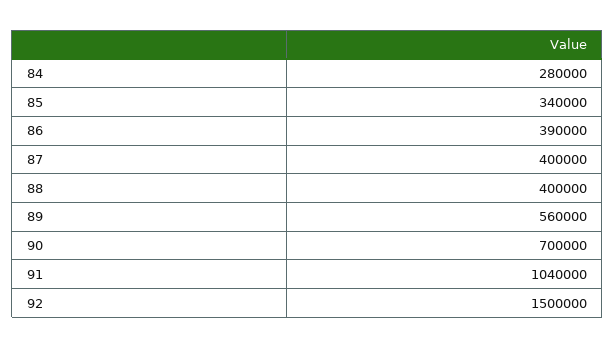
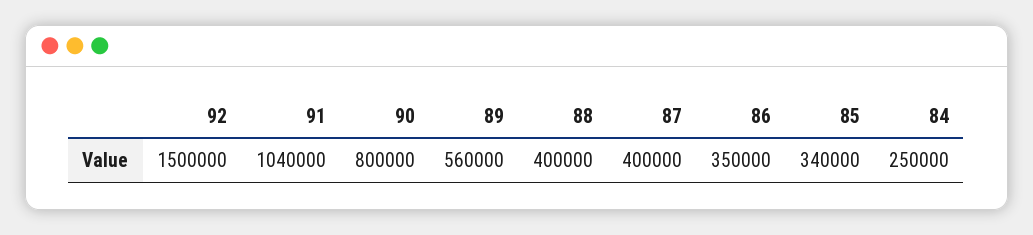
84: 280000 -> 250000
86: 390000 -> 350000
90: 700000 -> 800000

